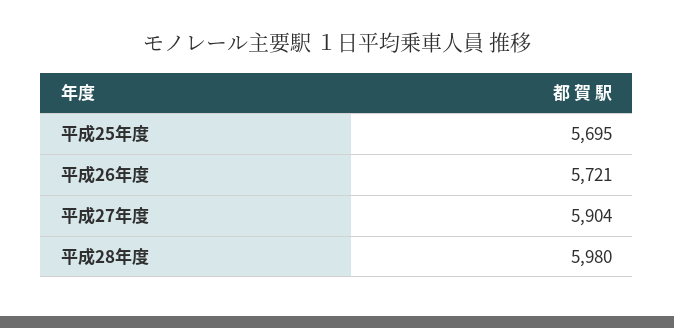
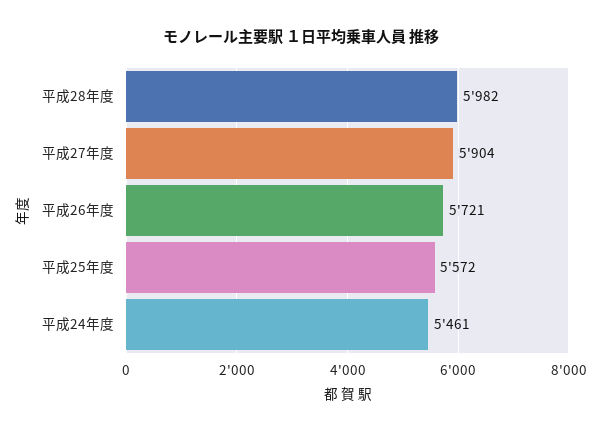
平成25年度: 5695 -> 5572
平成28年度: 5980 -> 5982
平成24年度: none -> 5461

